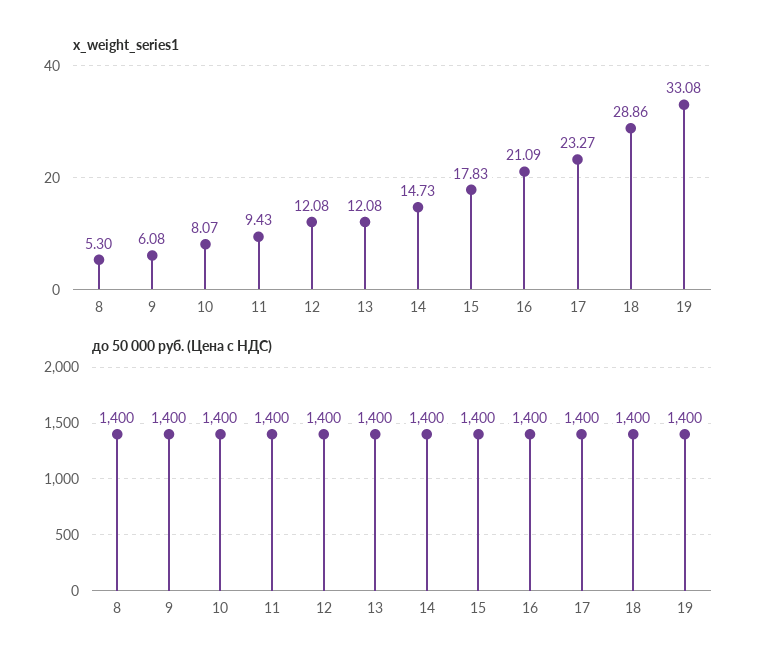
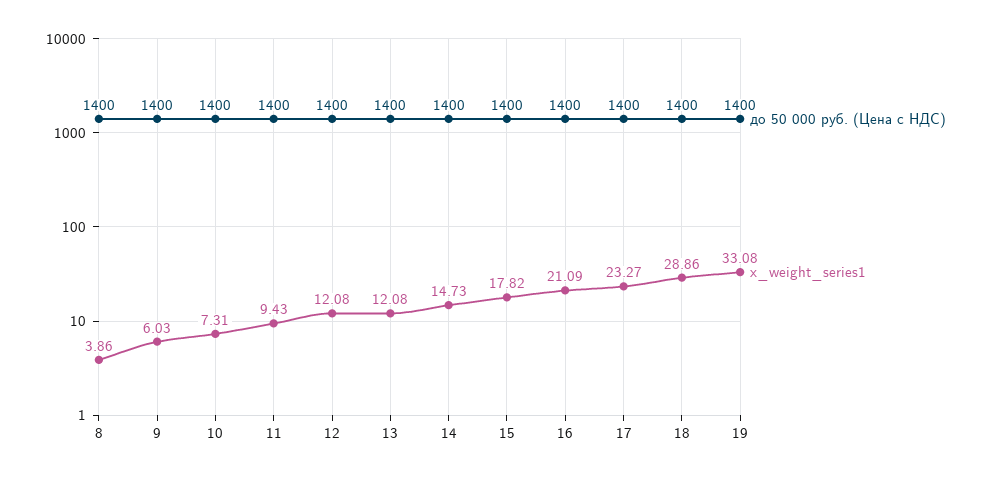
x_weight_series1, 8: 5.3 -> 3.86
x_weight_series1, 9: 6.08 -> 6.03
x_weight_series1, 10: 8.07 -> 7.31
x_weight_series1, 15: 17.83 -> 17.82

